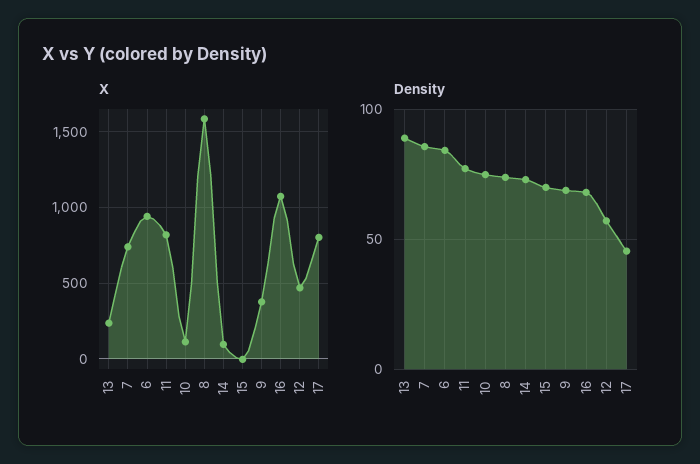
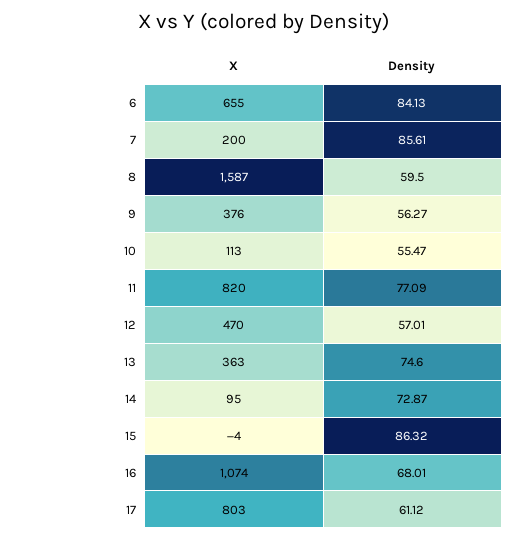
X, 13: 250 -> 363
X, 7: 750 -> 200
X, 6: 950 -> 655
Density, 13: 90 -> 74.6
Density, 10: 75 -> 55.47
Density, 8: 75 -> 59.5
Density, 15: 70 -> 86.32
Density, 9: 70 -> 56.27
Density, 17: 45 -> 61.12

